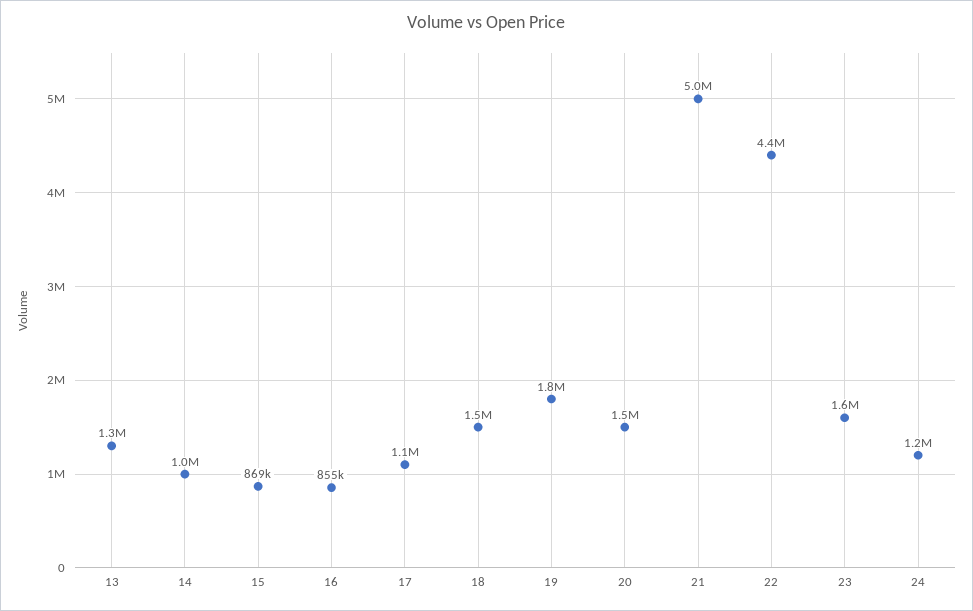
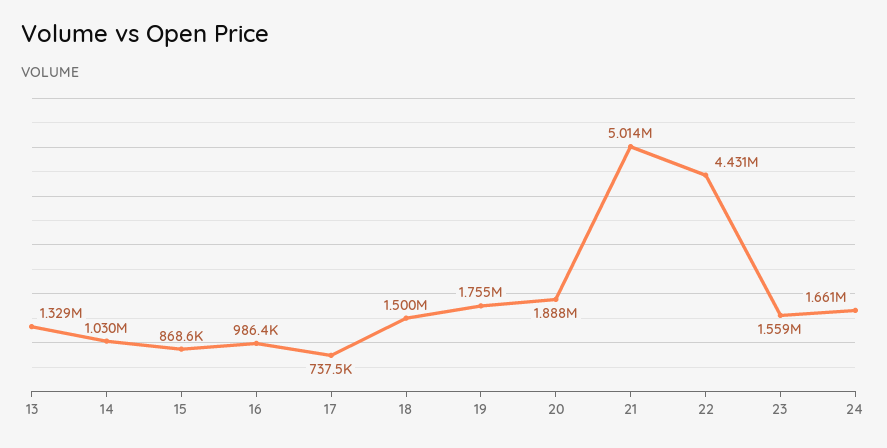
16: 855000 -> 986400
17: 1100000 -> 737500
20: 1500000 -> 1888000
24: 1200000 -> 1661000

